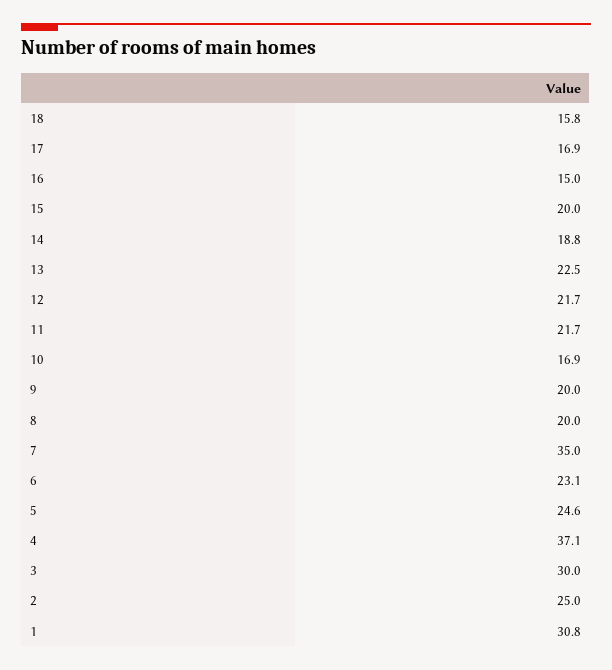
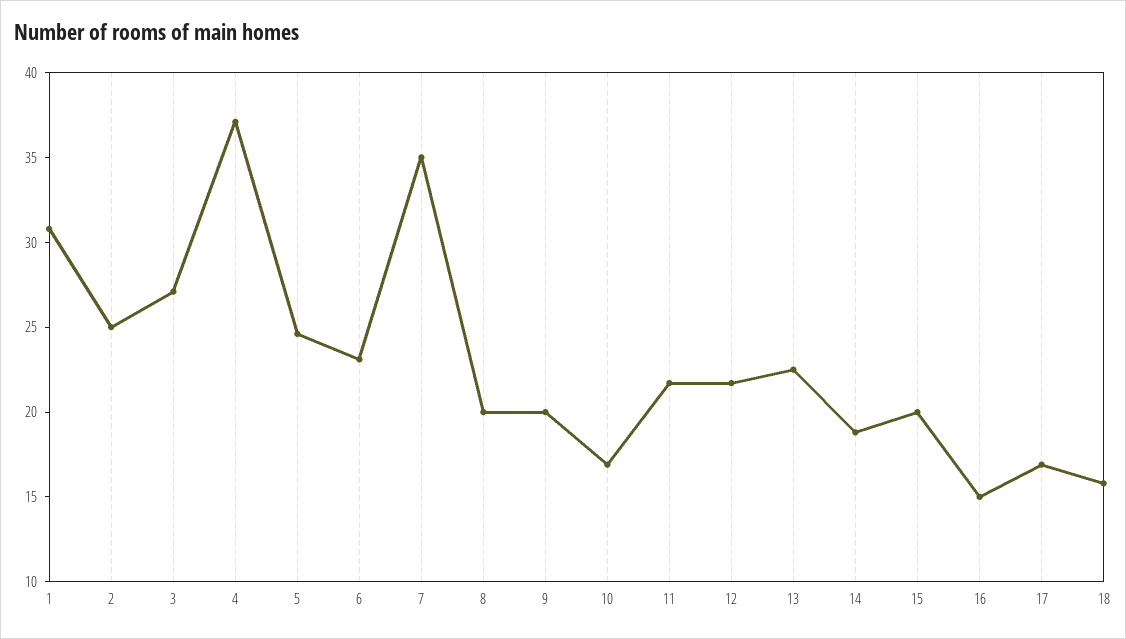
3: 30 -> 27

